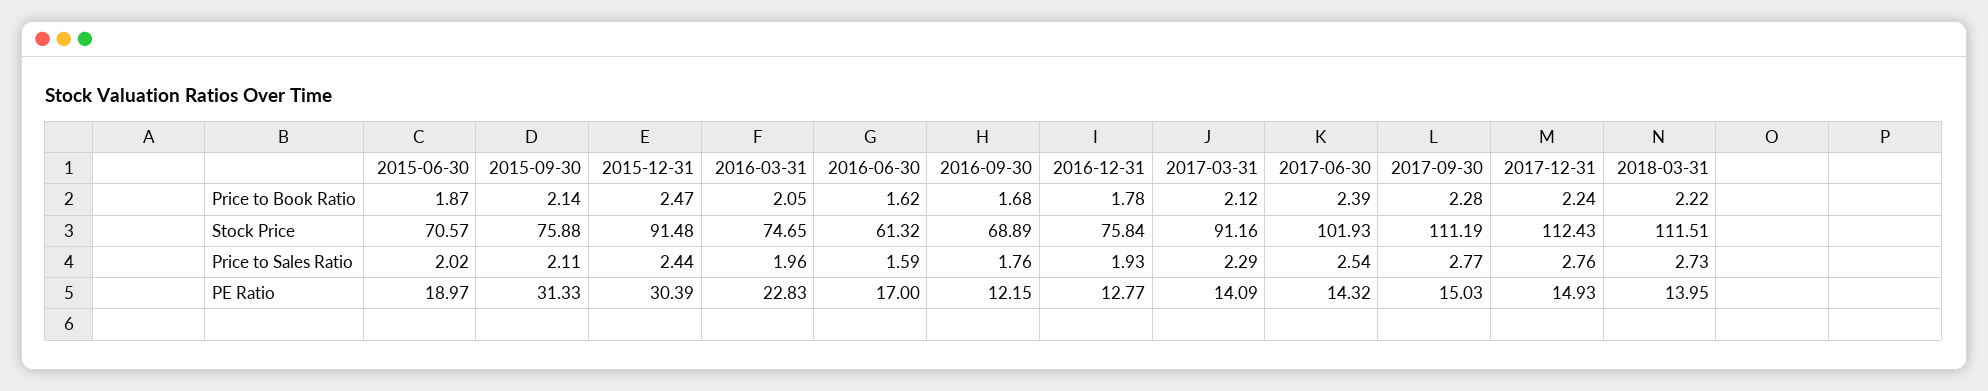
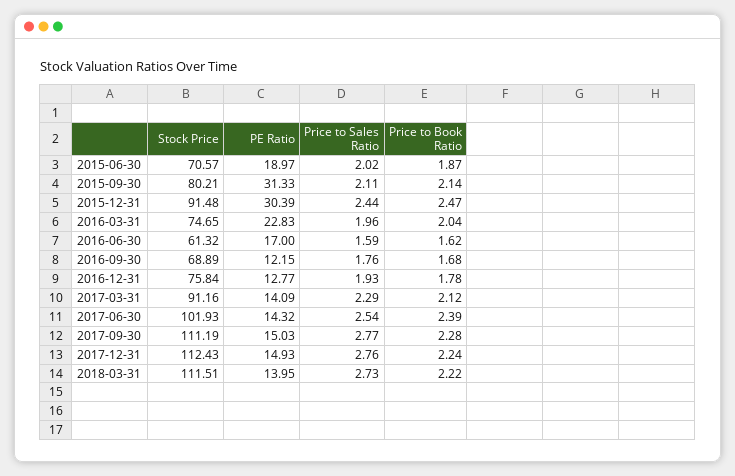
2016-03-31, Price to Book Ratio: 2.05 -> 2.04
2015-09-30, Stock Price: 75.88 -> 80.21

